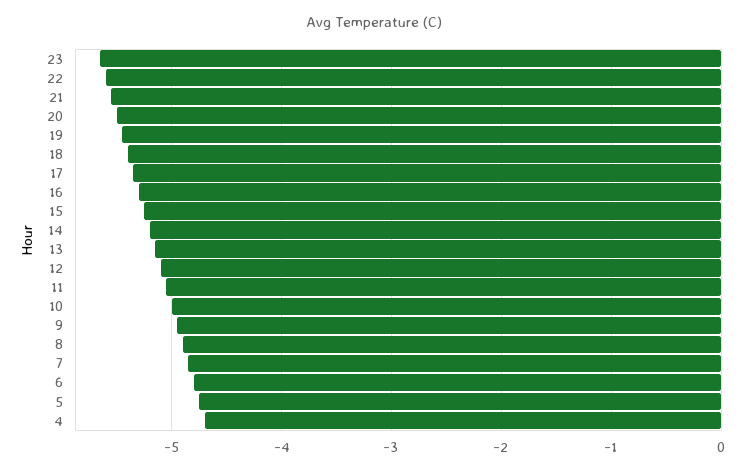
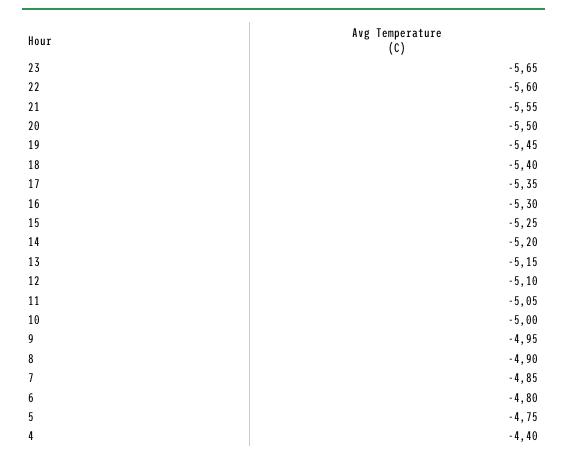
4: -4.7 -> -4.4

